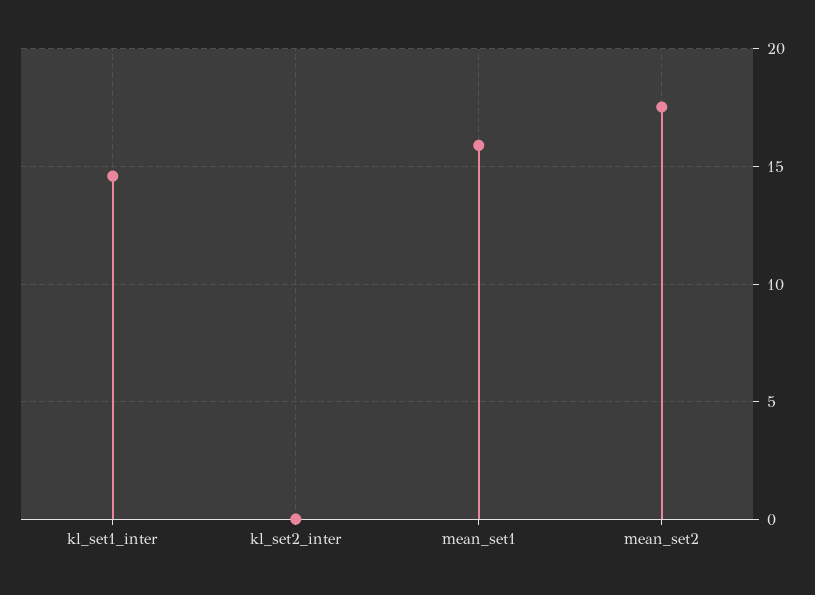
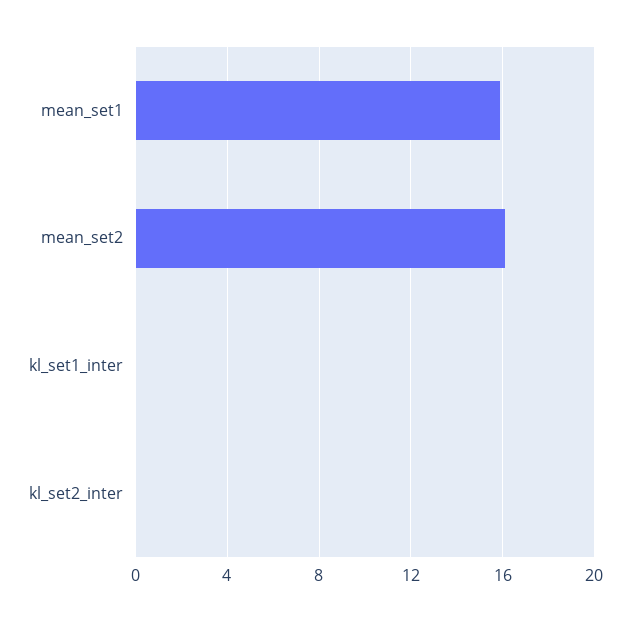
kl_set1_inter: 14.5 -> 0
mean_set2: 17.5 -> 16

